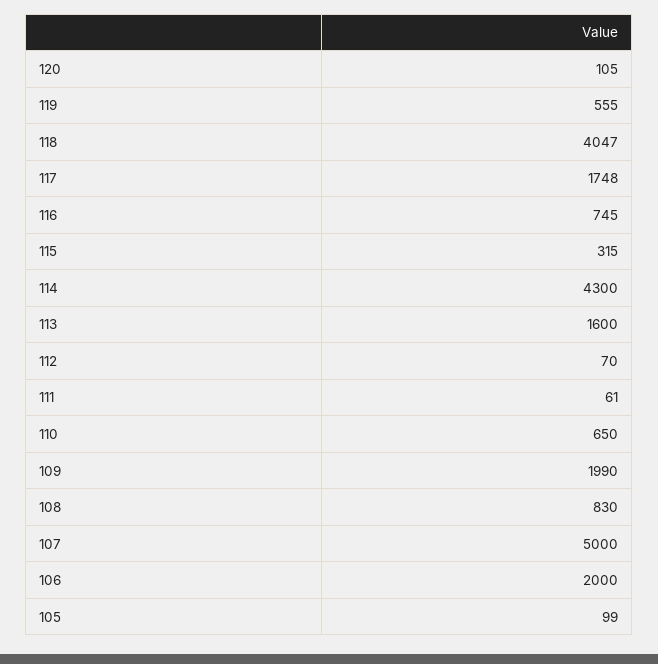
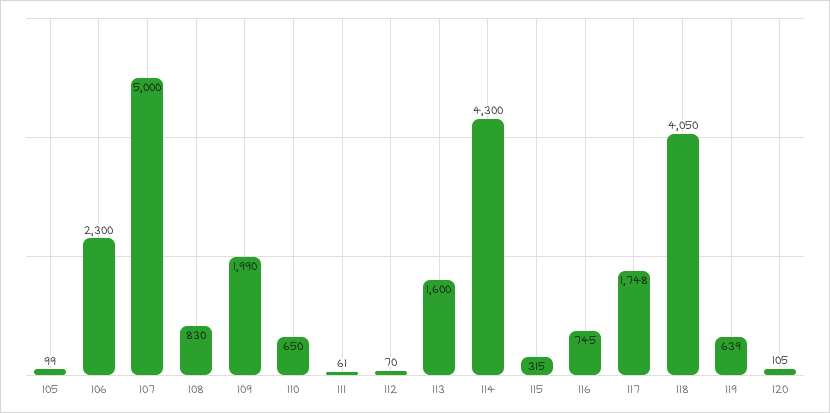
119: 555 -> 639
118: 4047 -> 4050
106: 2000 -> 2300

